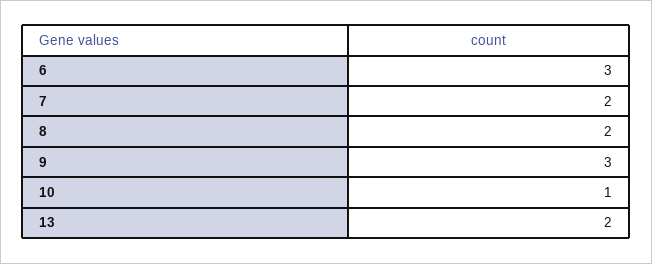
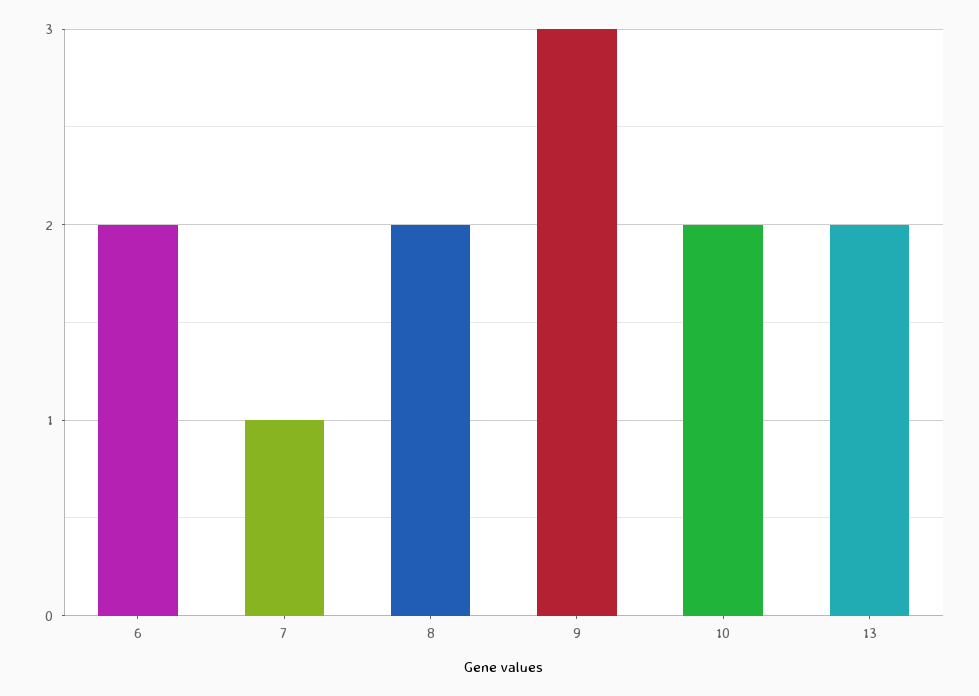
6: 3 -> 2
7: 2 -> 1
10: 1 -> 2

